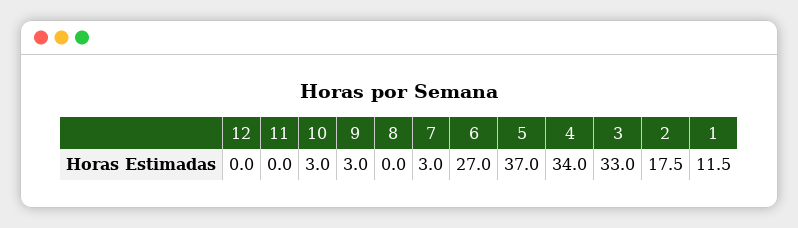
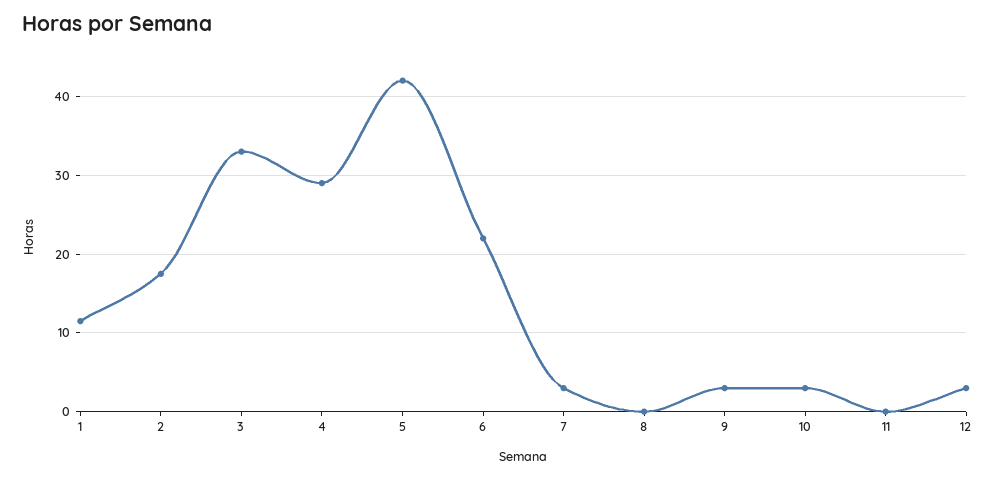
12: 0 -> 3
6: 27 -> 22
5: 37 -> 42
4: 34 -> 29

